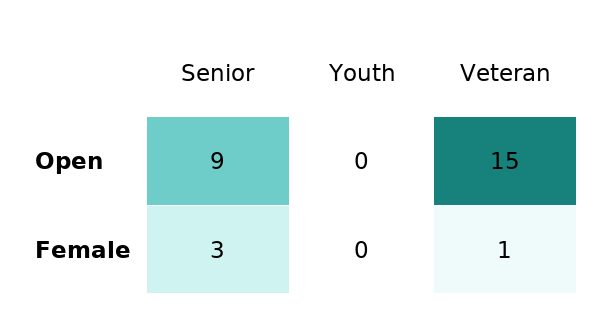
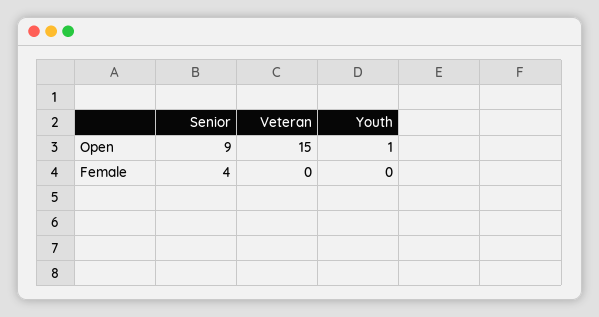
Youth, Open: 0 -> 1
Senior, Female: 3 -> 4
Veteran, Female: 1 -> 0

